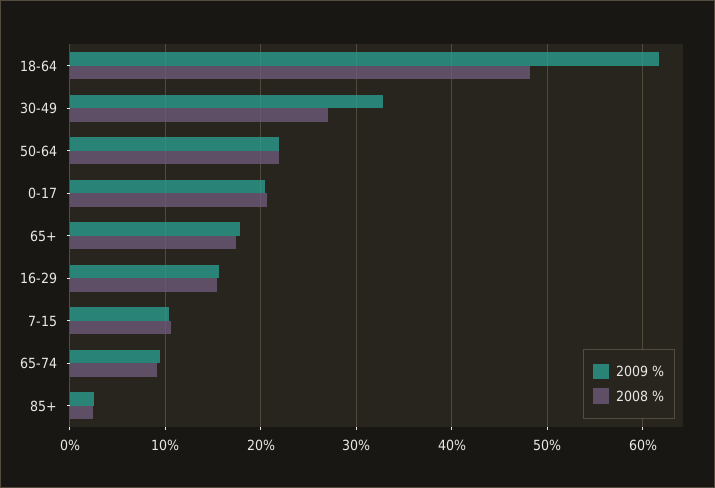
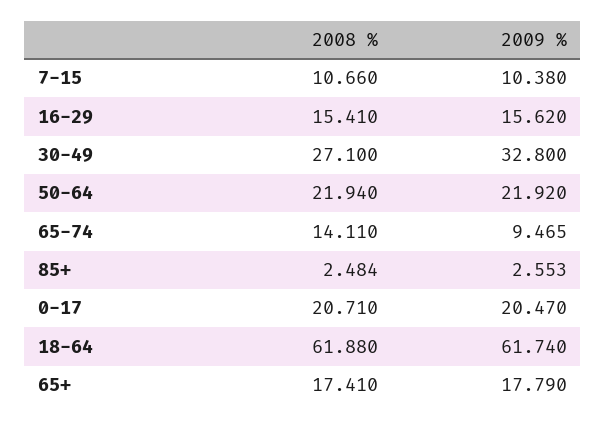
2008 %, 18-64: 48 -> 61.88
2008 %, 65-74: 9 -> 14.11

